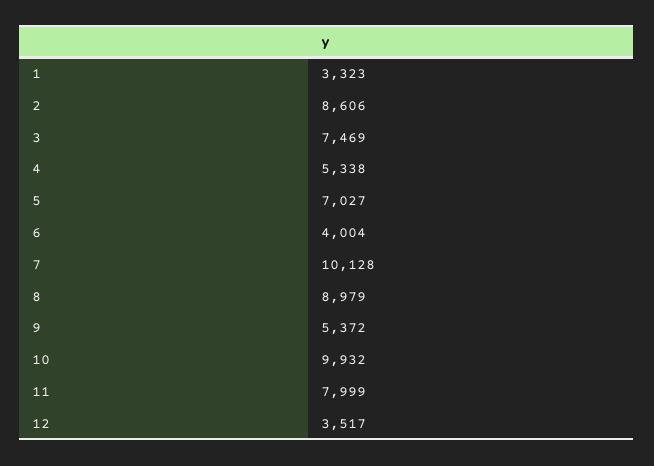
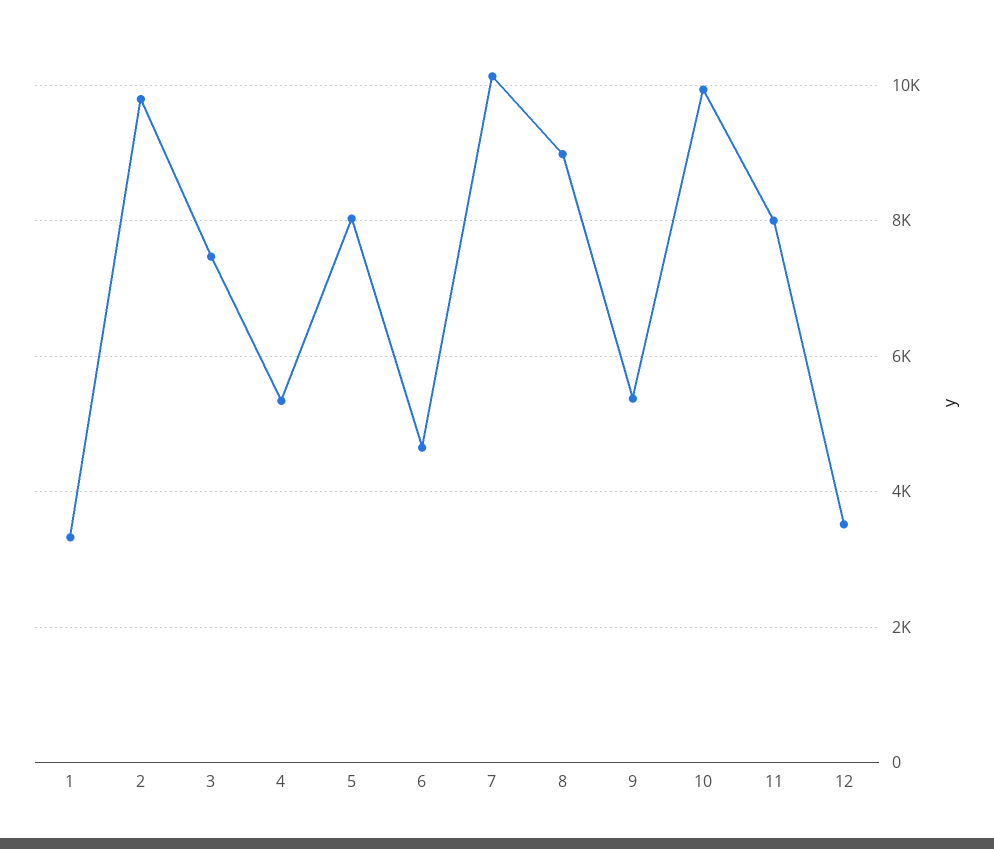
2: 8606 -> 9800
5: 7027 -> 8000
6: 4004 -> 4600

